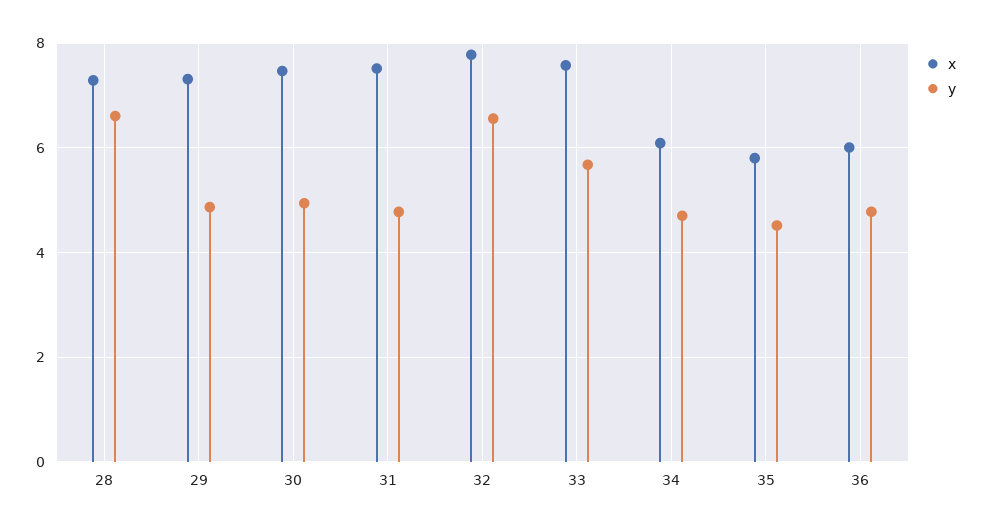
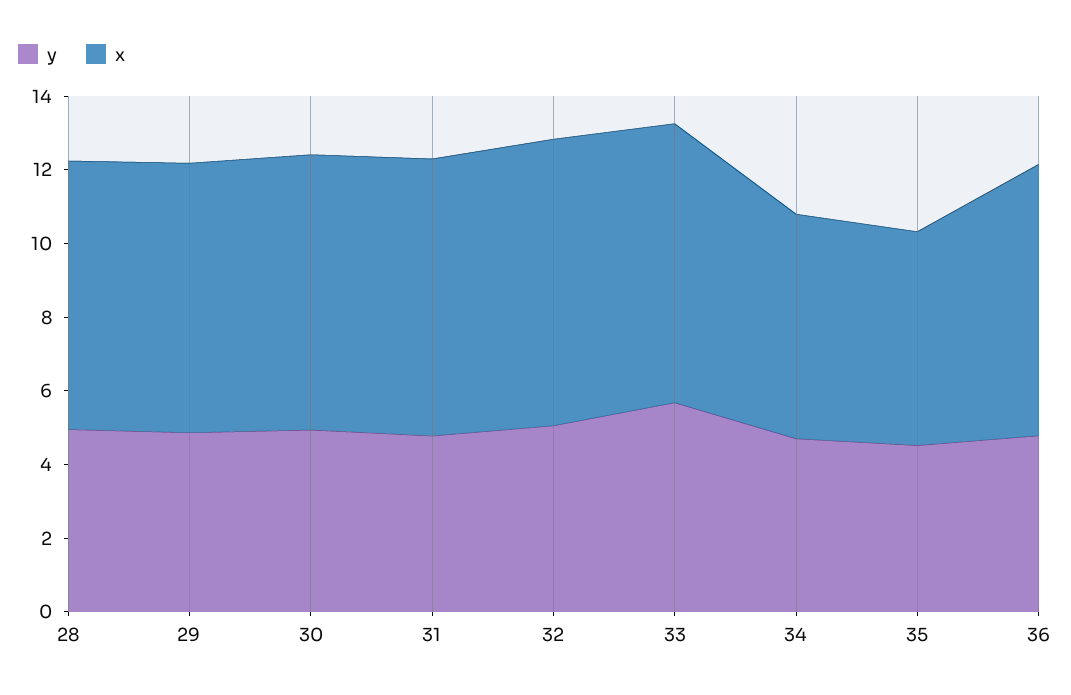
y, 28: 6.6 -> 5
y, 32: 6.6 -> 5
x, 36: 6 -> 7.5

